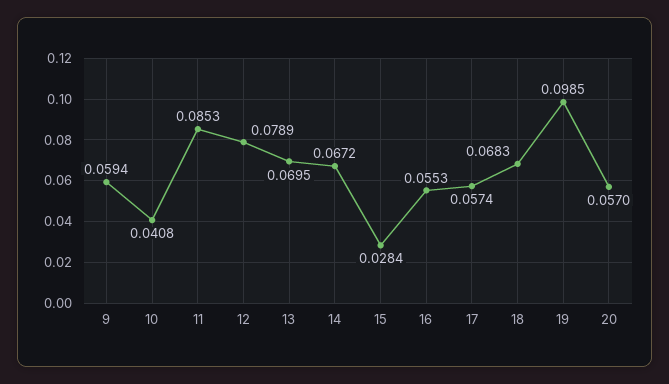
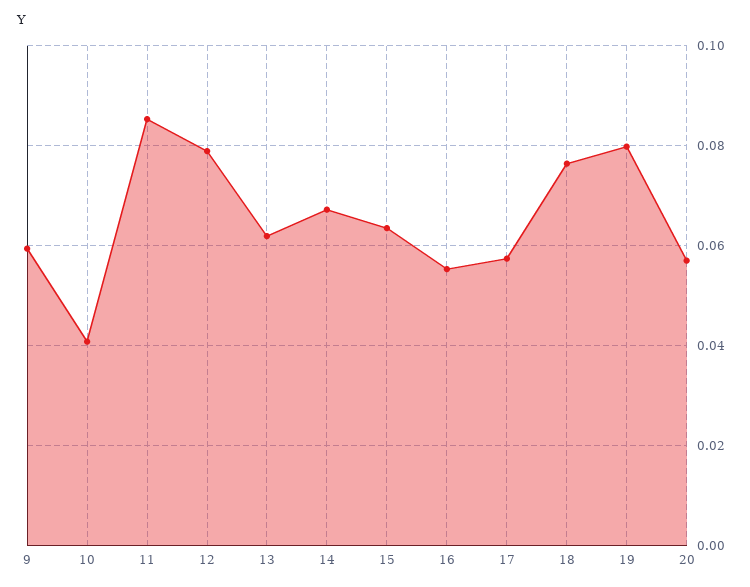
13: 0.0695 -> 0.062
15: 0.0284 -> 0.064
18: 0.0683 -> 0.076
19: 0.0985 -> 0.08

